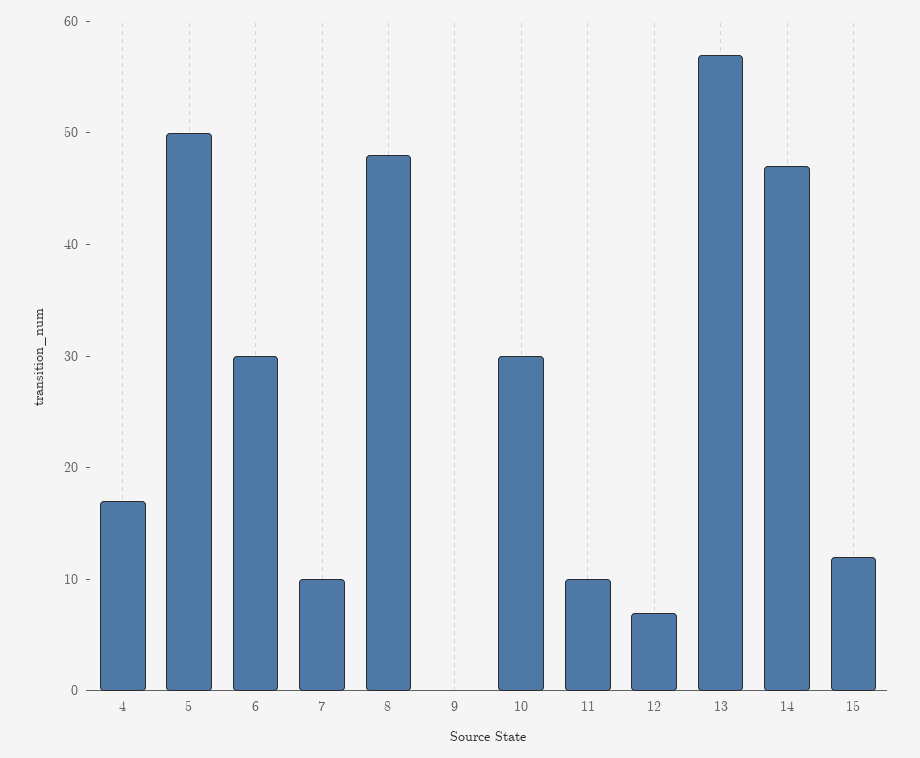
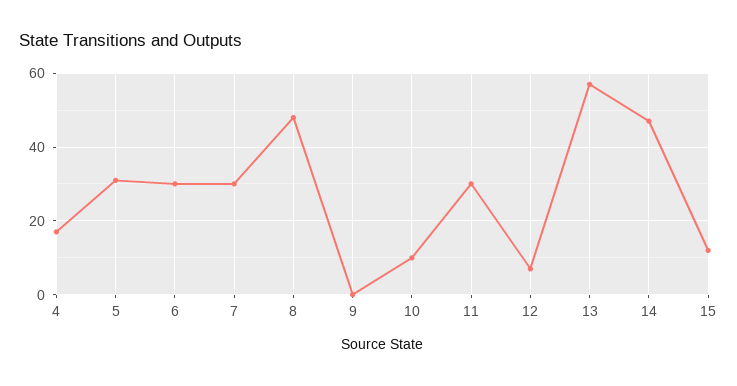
5: 50 -> 30
7: 10 -> 30
10: 30 -> 10
11: 10 -> 30

